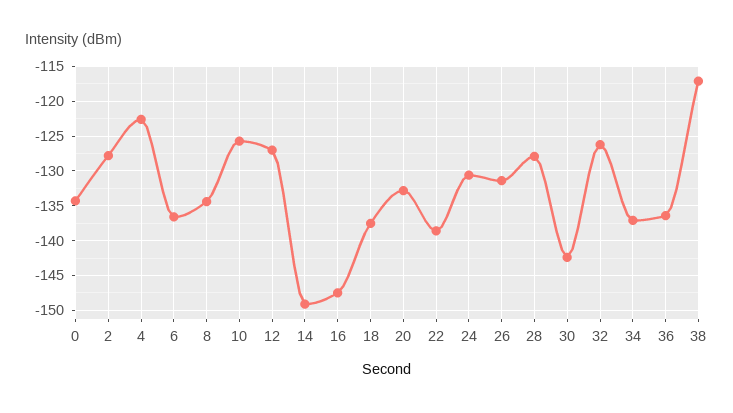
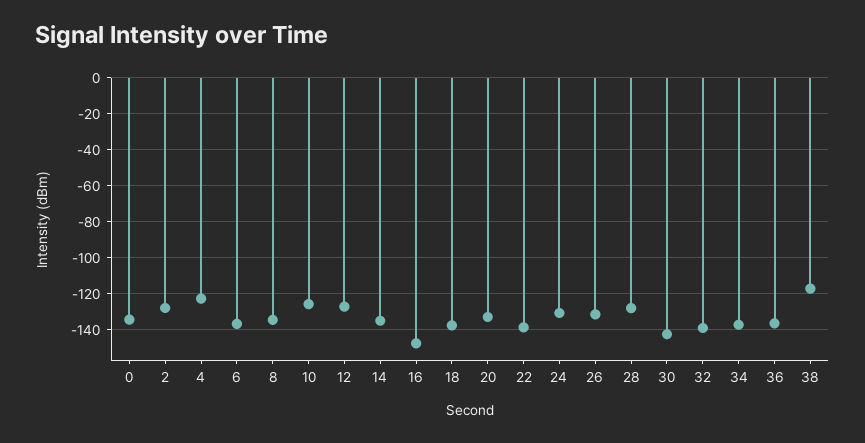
14: -149 -> -135
32: -126 -> -140

